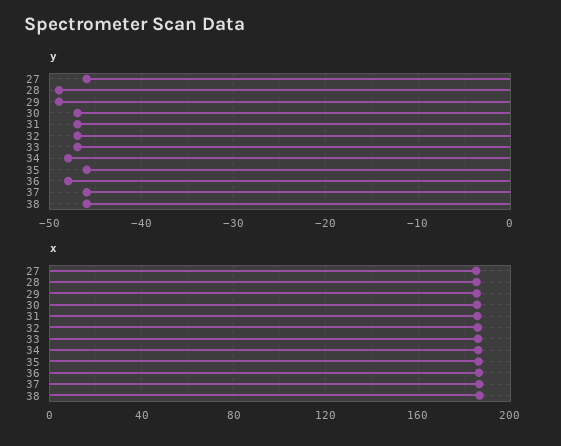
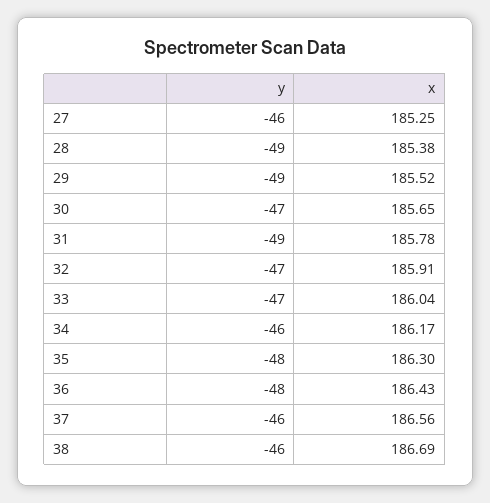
y, 31: -47 -> -49
y, 34: -48 -> -46
y, 35: -46 -> -48

